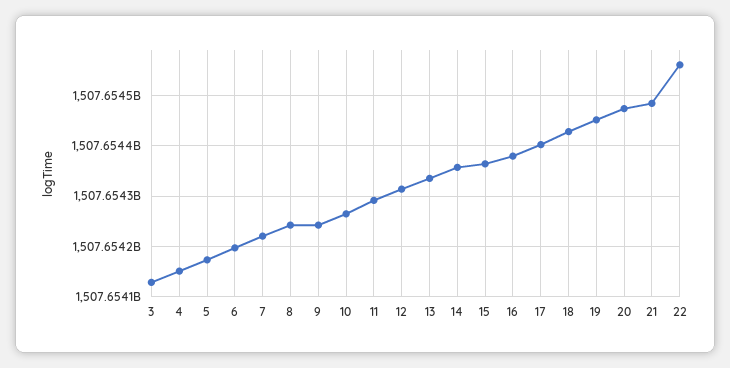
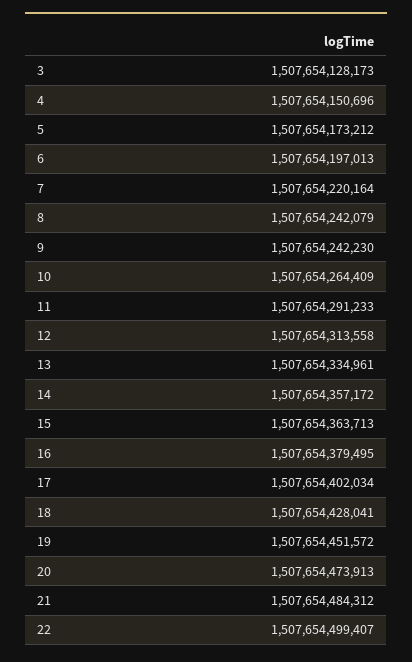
22: 1507654560000 -> 1507654499407

